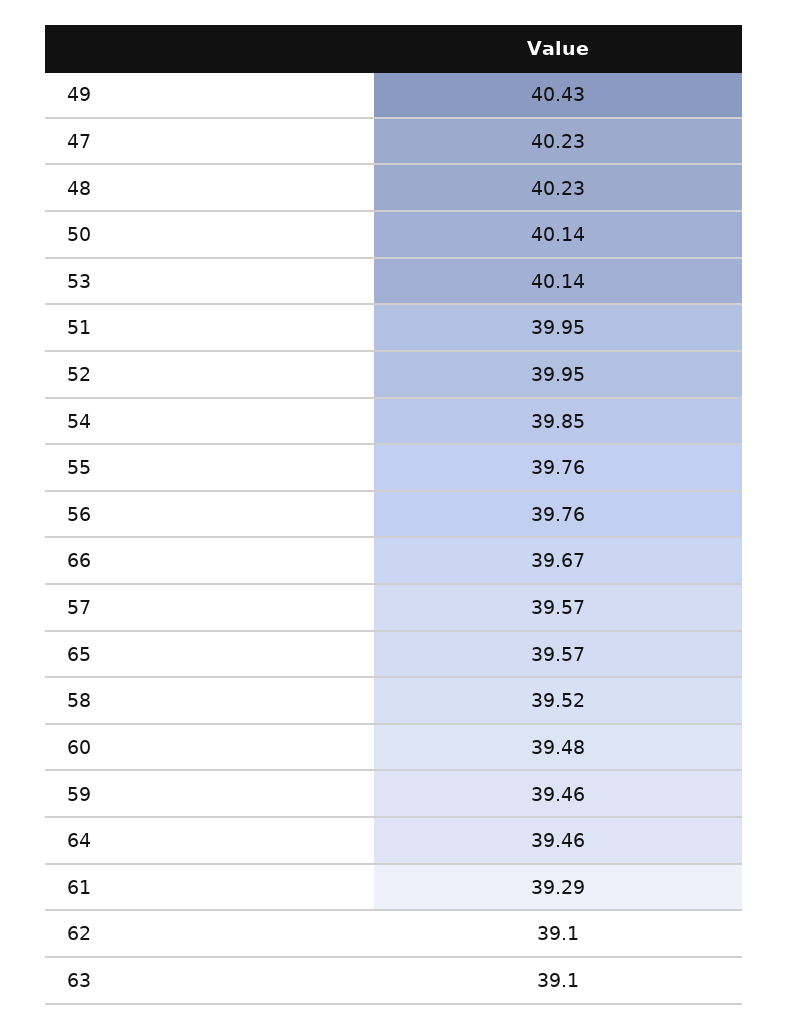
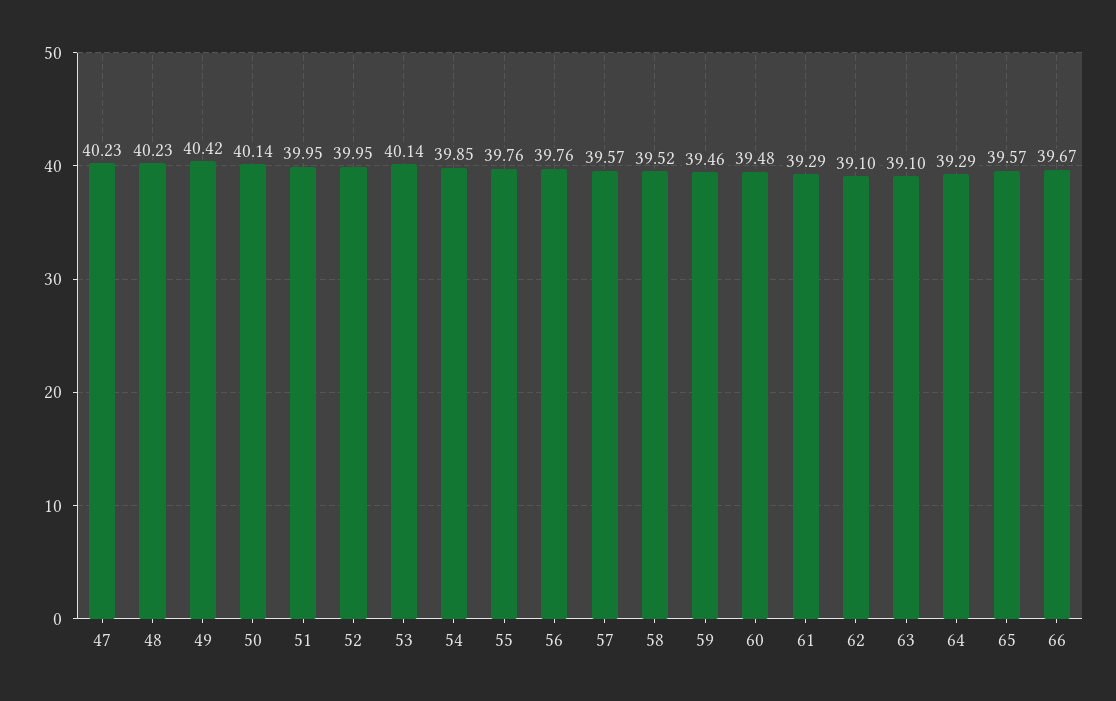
49: 40.43 -> 40.42
64: 39.46 -> 39.29

